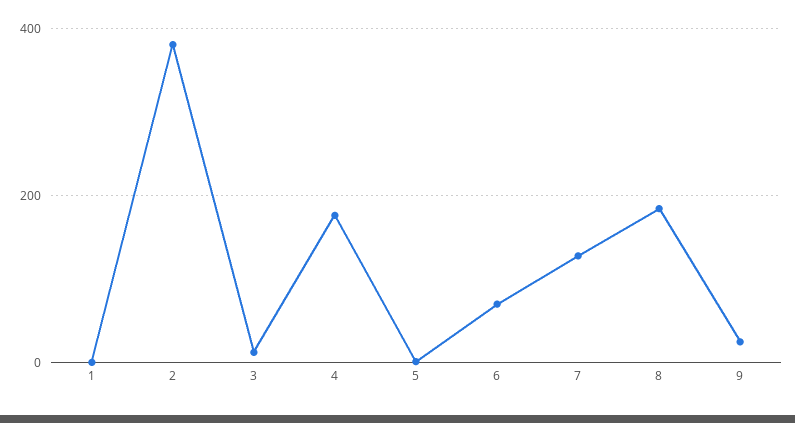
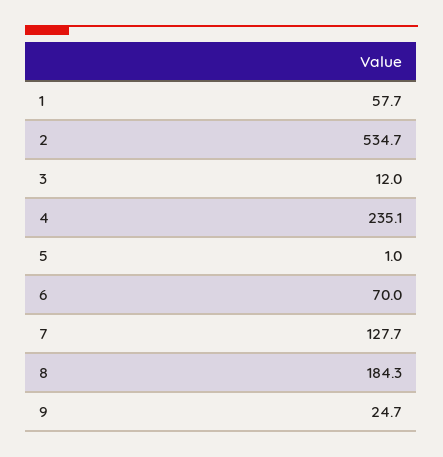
1: 0 -> 57.7
2: 380 -> 534.7
4: 180 -> 235.1

